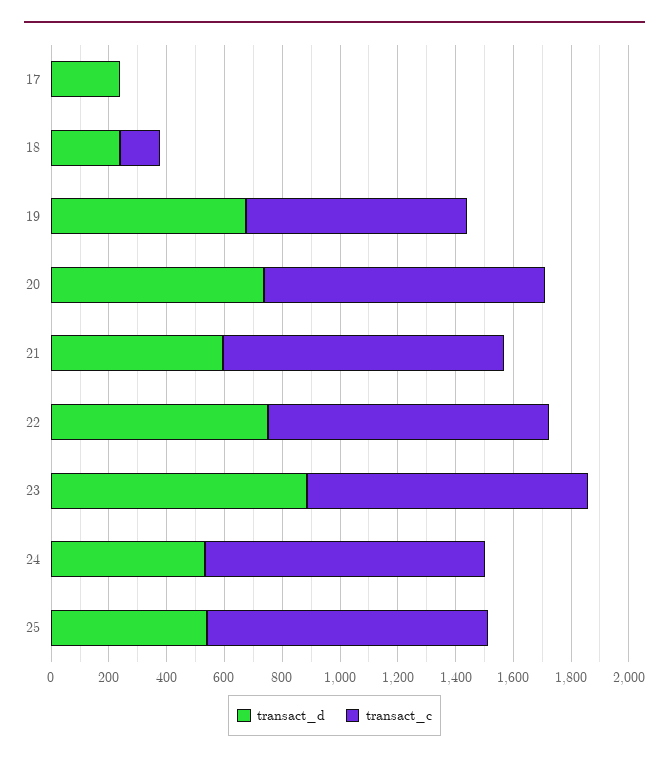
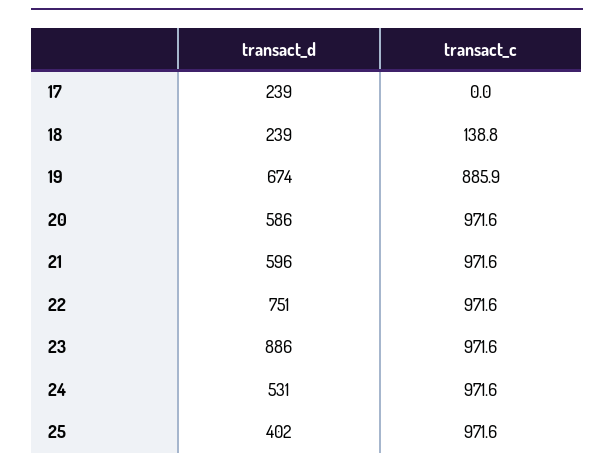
transact_c, 19: 750 -> 885.9
transact_d, 20: 750 -> 586
transact_d, 25: 550 -> 402

